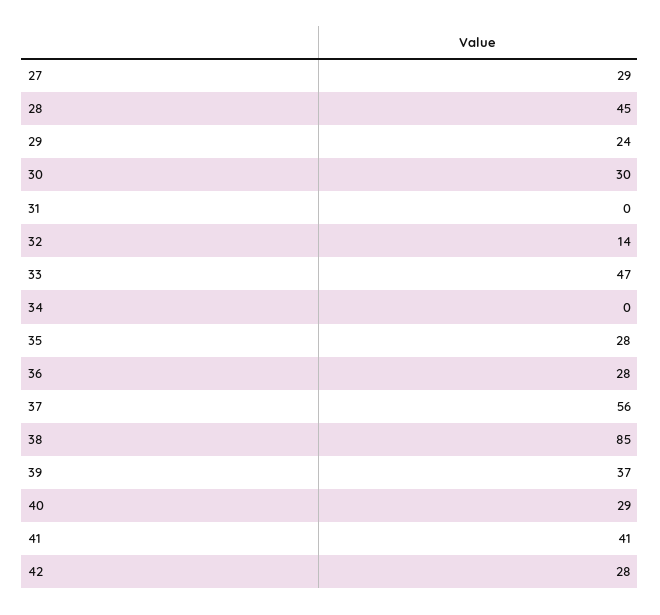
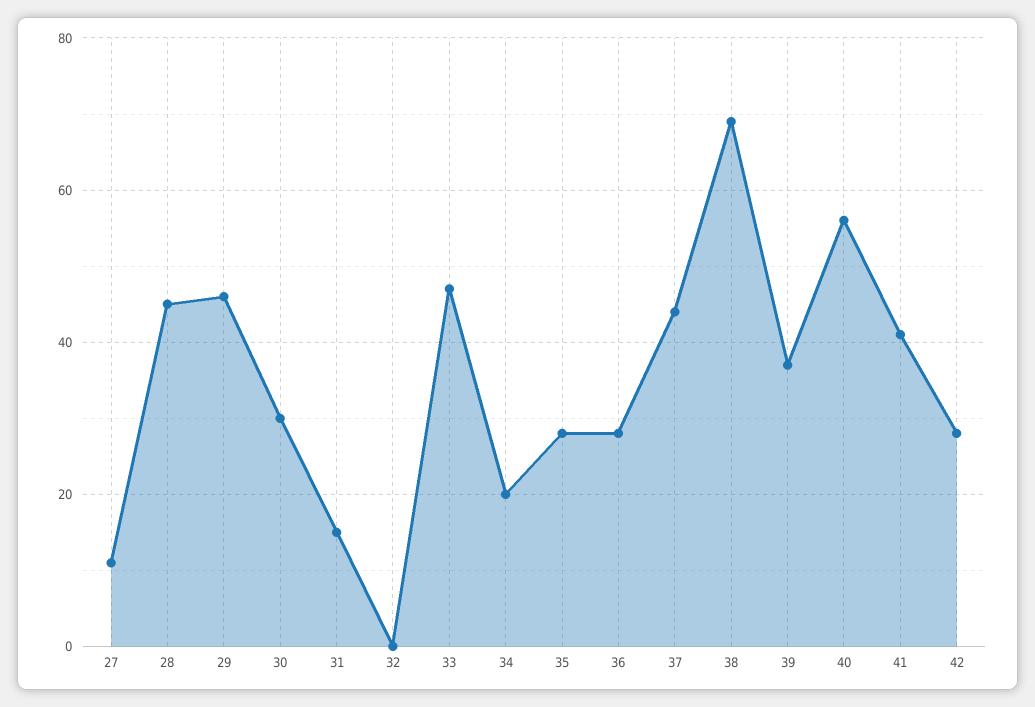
27: 29 -> 10
29: 24 -> 45
31: 0 -> 15
32: 14 -> 0
34: 0 -> 20
37: 56 -> 45
38: 85 -> 70
40: 29 -> 55

